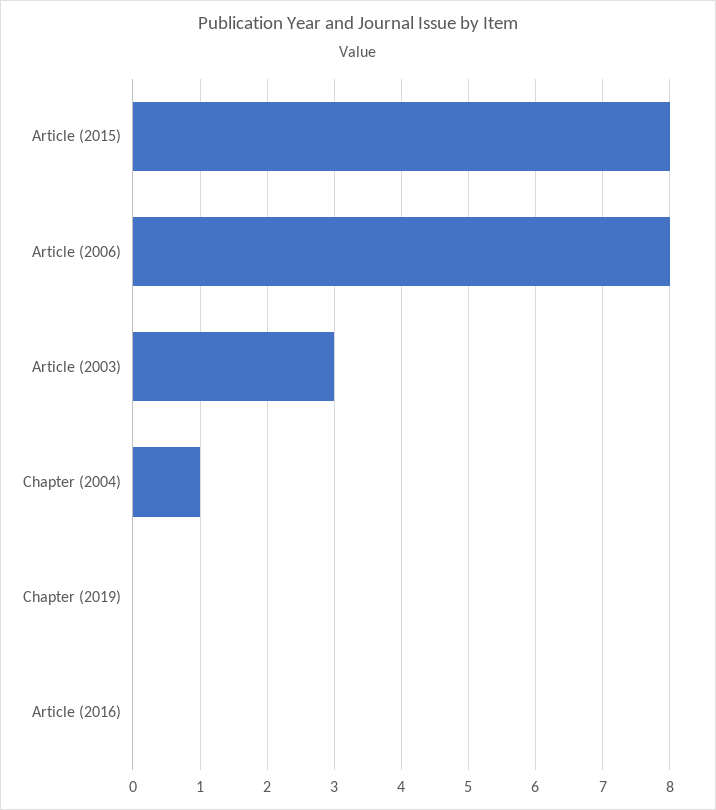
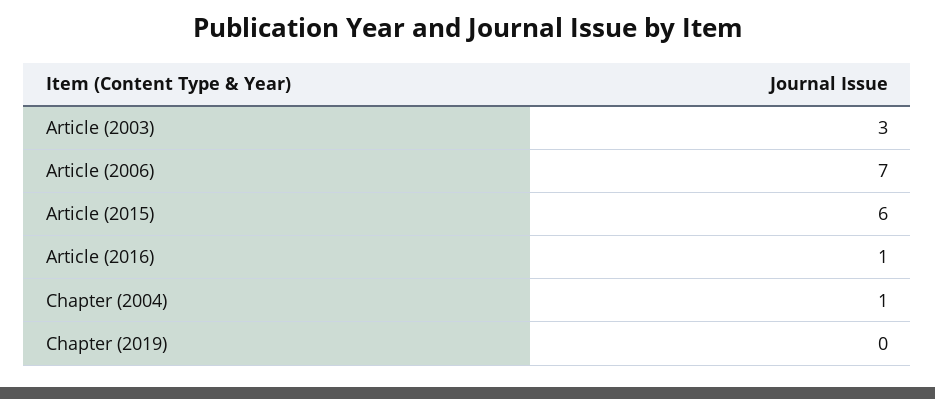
Article (2015): 8 -> 6
Article (2006): 8 -> 7
Article (2016): 0 -> 1

